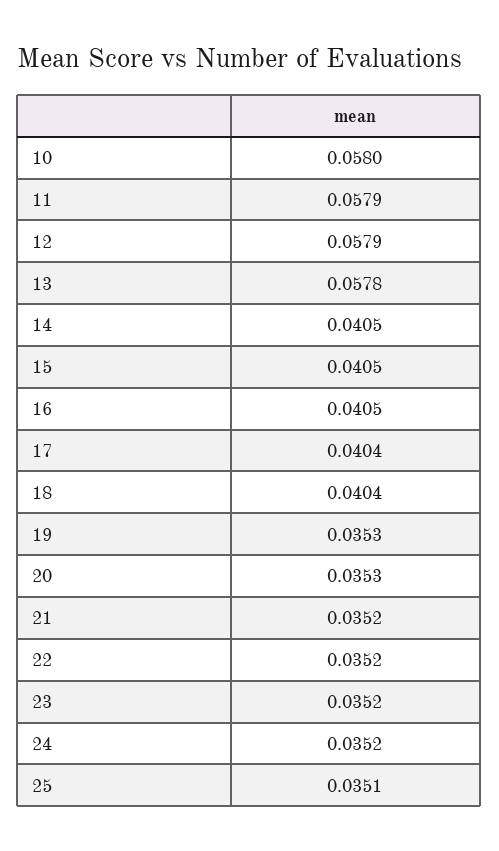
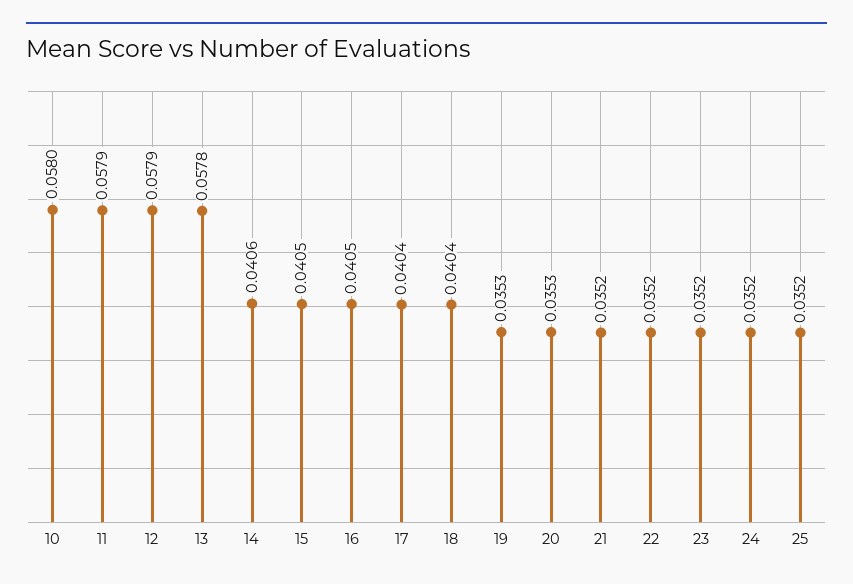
14: 0.0405 -> 0.0406
25: 0.0351 -> 0.0352

